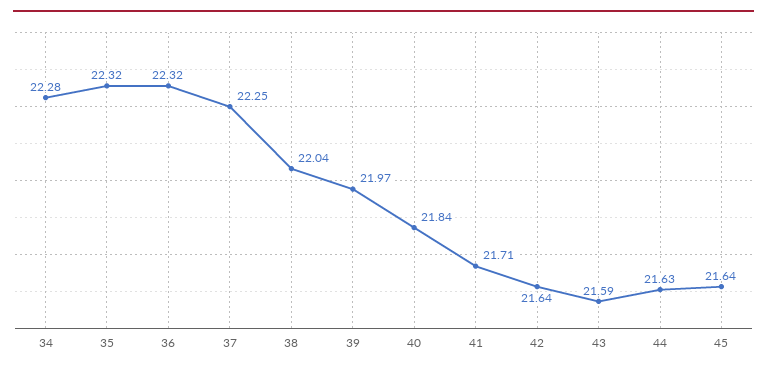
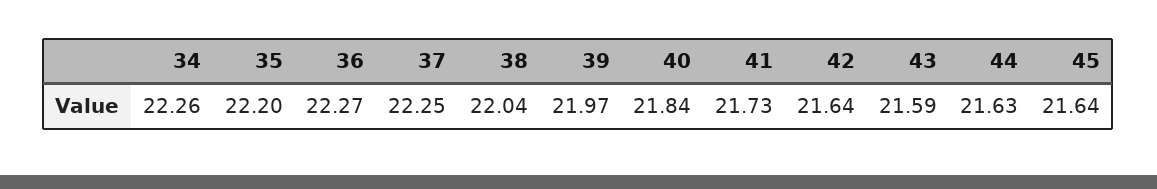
34: 22.28 -> 22.26
35: 22.32 -> 22.2
36: 22.32 -> 22.27
41: 21.71 -> 21.73

